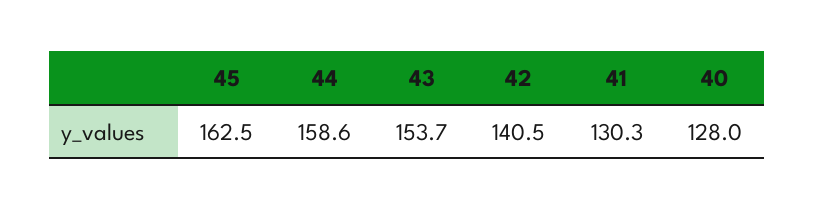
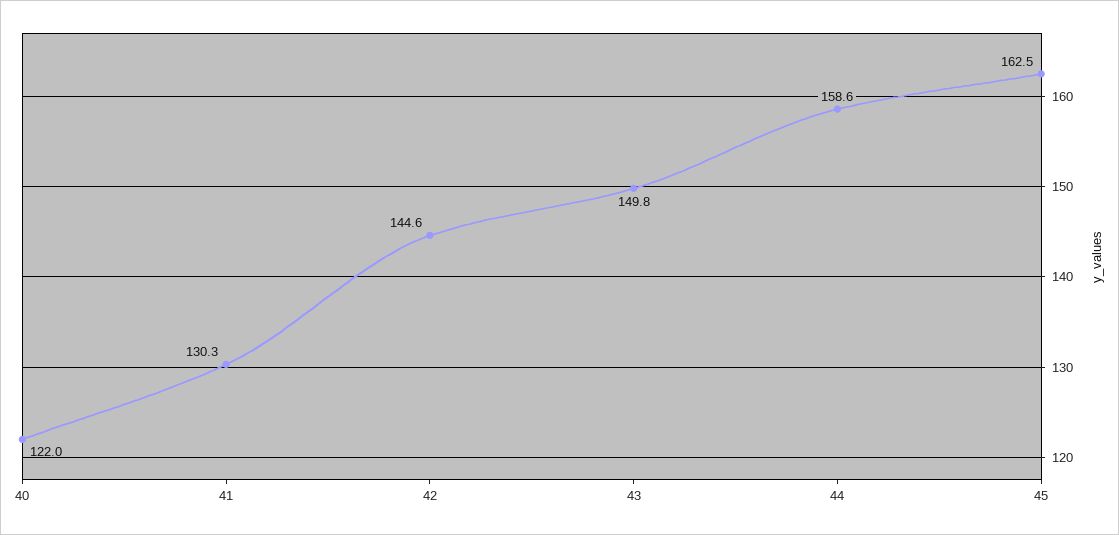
43: 153.7 -> 149.8
42: 140.5 -> 144.6
40: 128 -> 122

